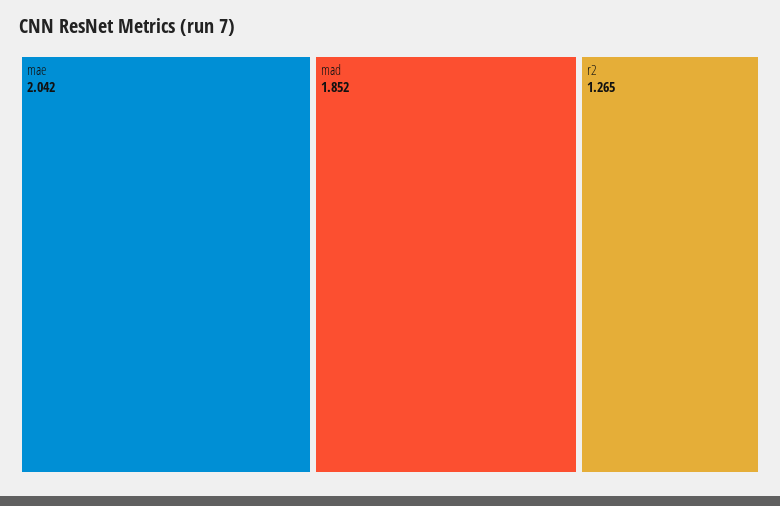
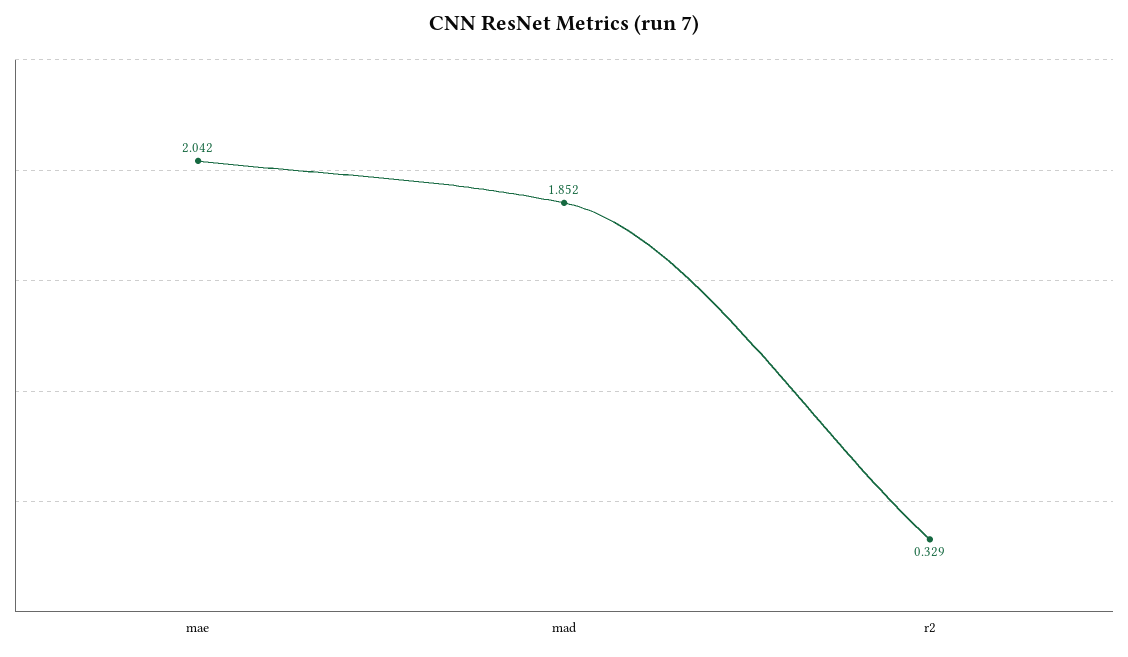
r2: 1.265 -> 0.329

